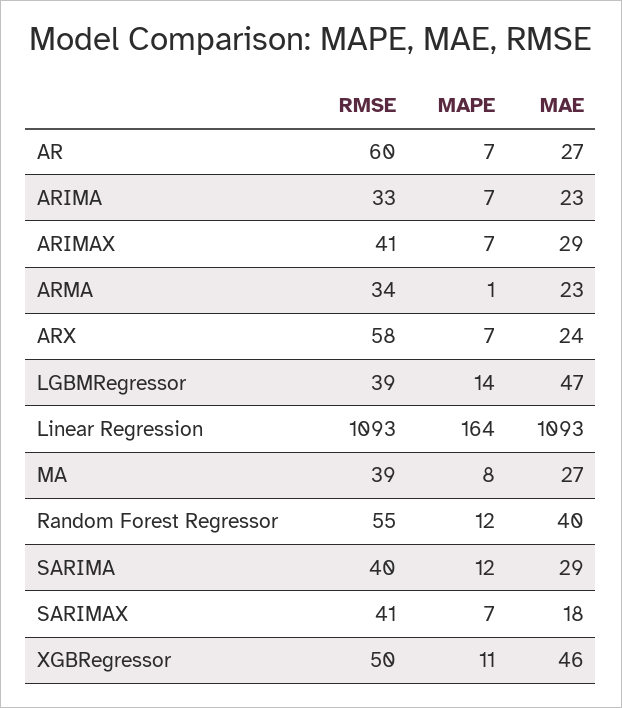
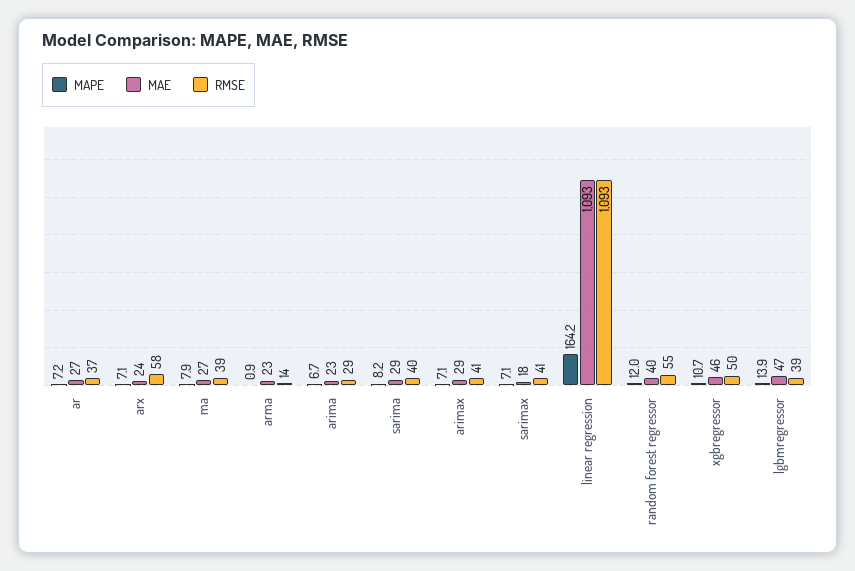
RMSE, AR: 60 -> 37
RMSE, ARIMA: 33 -> 29
RMSE, ARMA: 34 -> 14
MAPE, SARIMA: 12 -> 8.2

